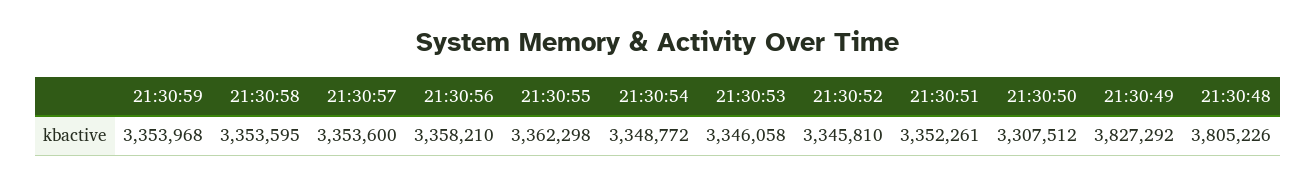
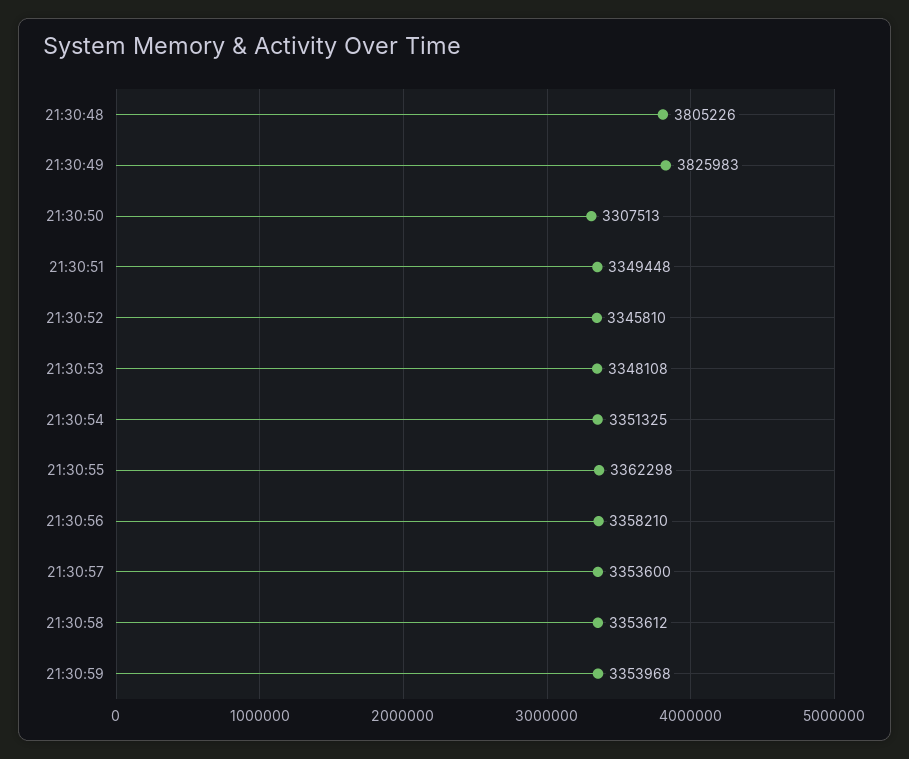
21:30:58: 3353595 -> 3353612
21:30:54: 3348772 -> 3351325
21:30:53: 3346058 -> 3348108
21:30:51: 3352261 -> 3349448
21:30:50: 3307512 -> 3307513
21:30:49: 3827292 -> 3825983

